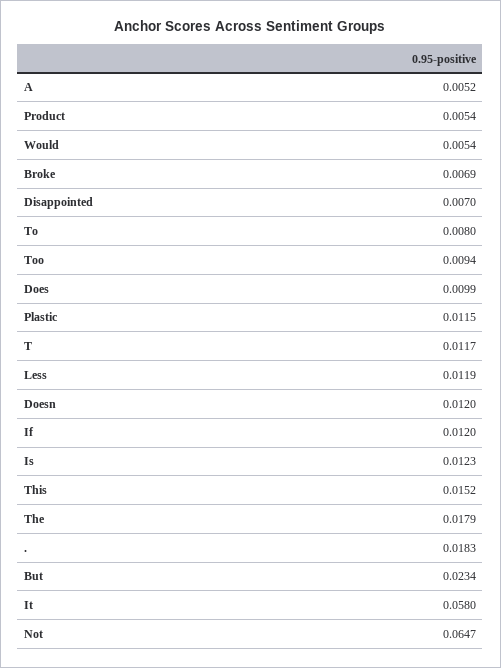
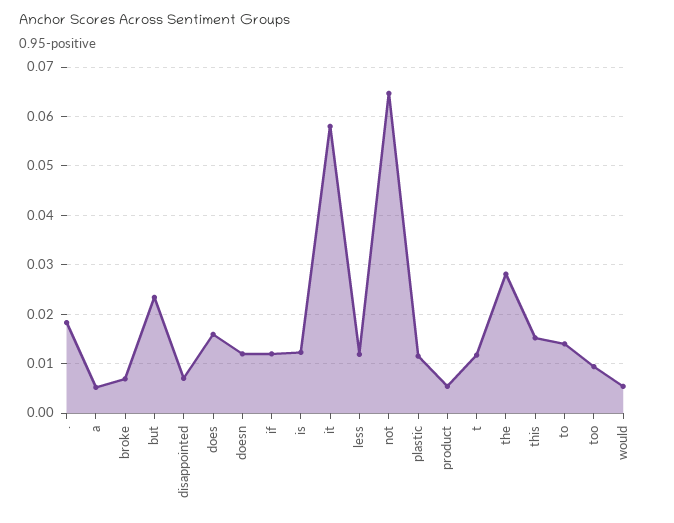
To: 0.008 -> 0.014
Does: 0.0099 -> 0.016
The: 0.0179 -> 0.028

